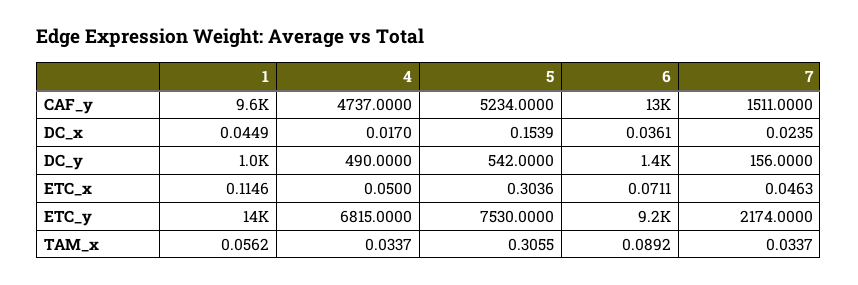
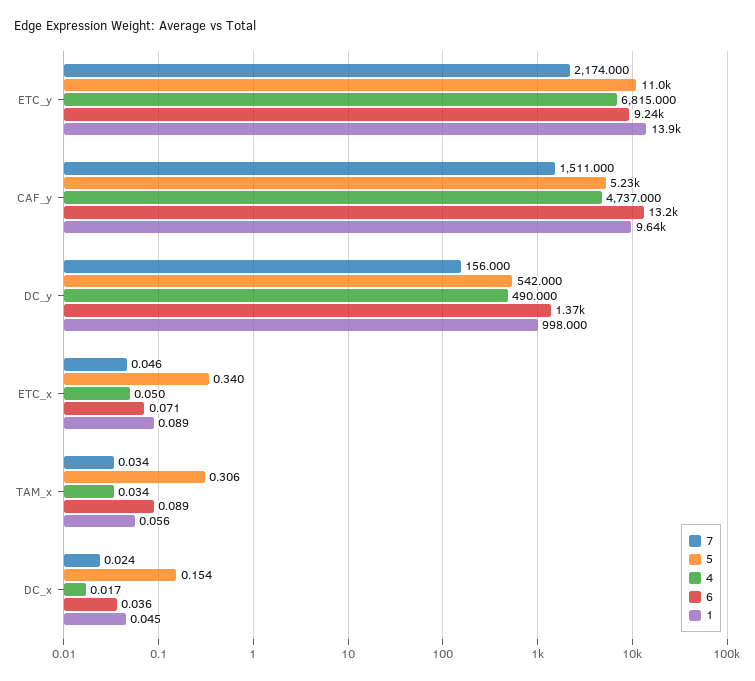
1, ETC_x: 0.1146 -> 0.089
5, ETC_x: 0.3036 -> 0.34
5, ETC_y: 7530 -> 11000

